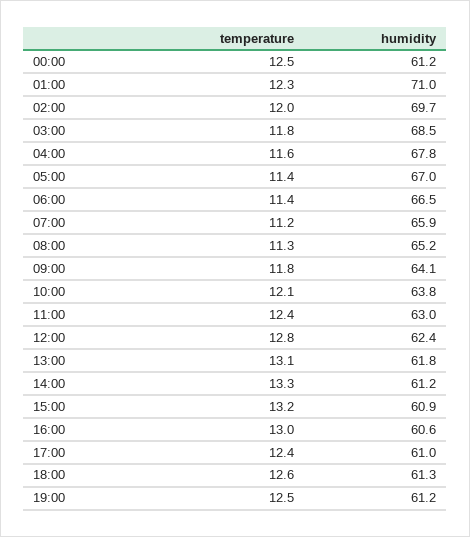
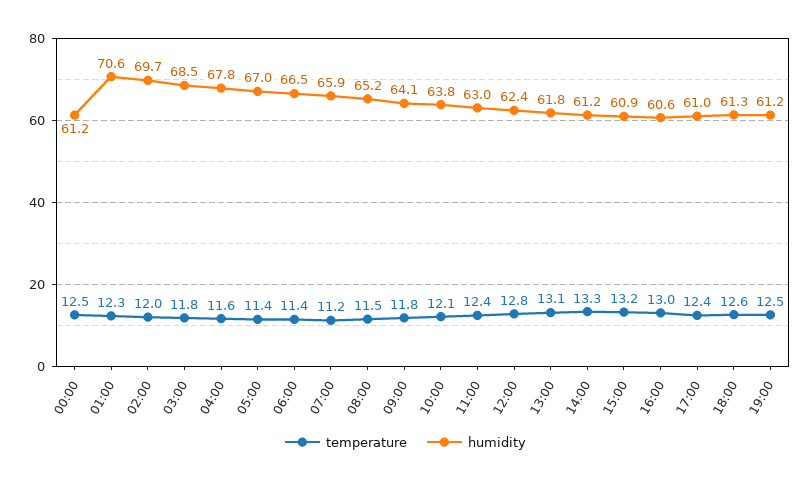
humidity, 01:00: 71 -> 70.6
temperature, 08:00: 11.3 -> 11.5

